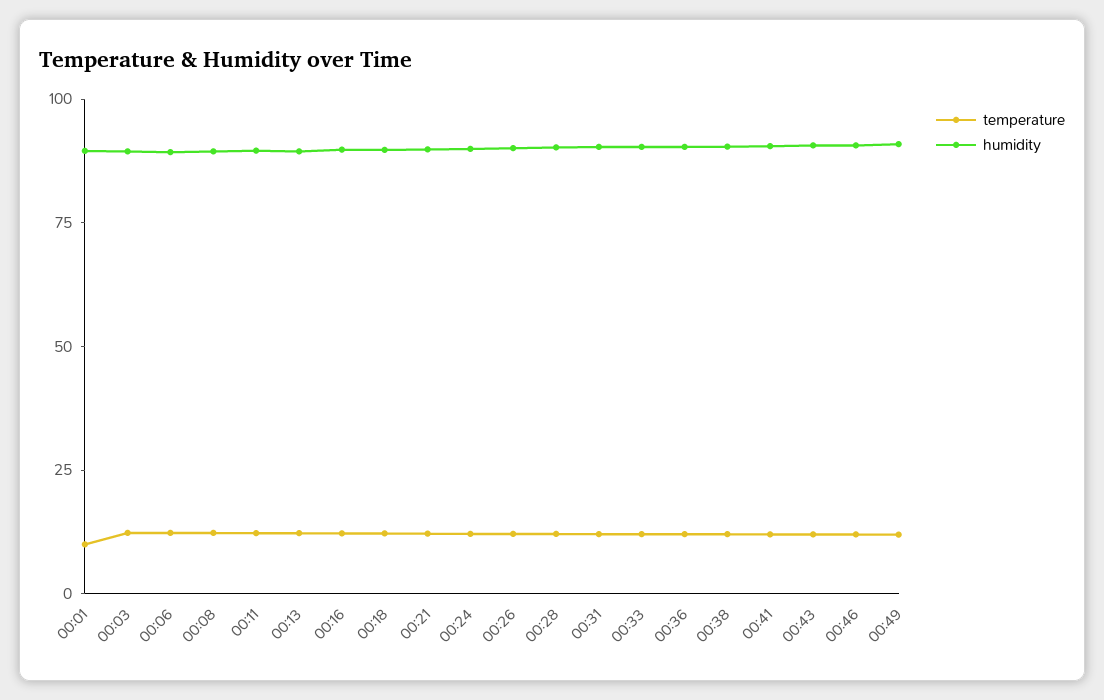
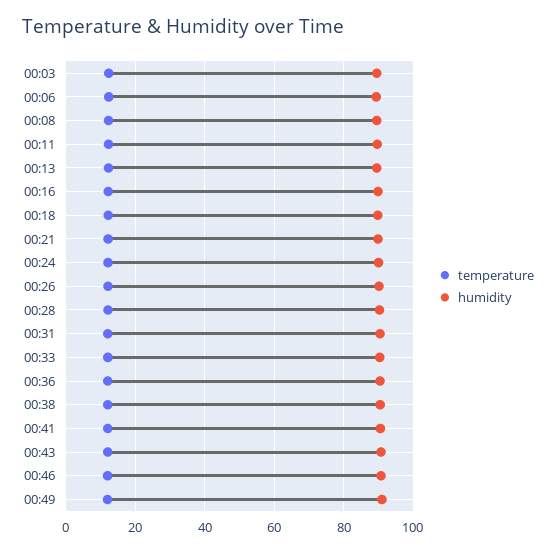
temperature, 00:01: 10 -> none
humidity, 00:01: 90 -> none

